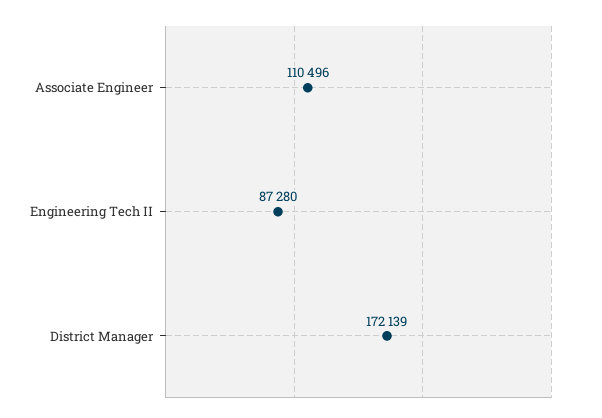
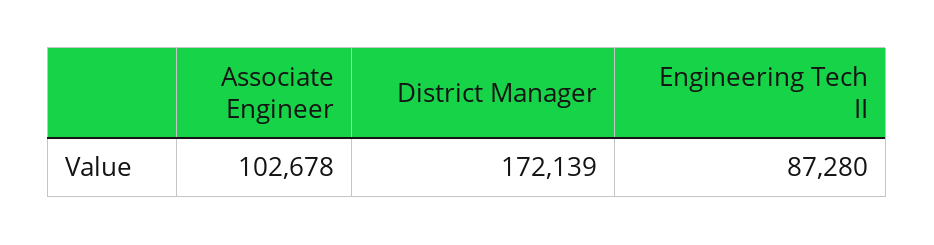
Associate Engineer: 110496 -> 102678

